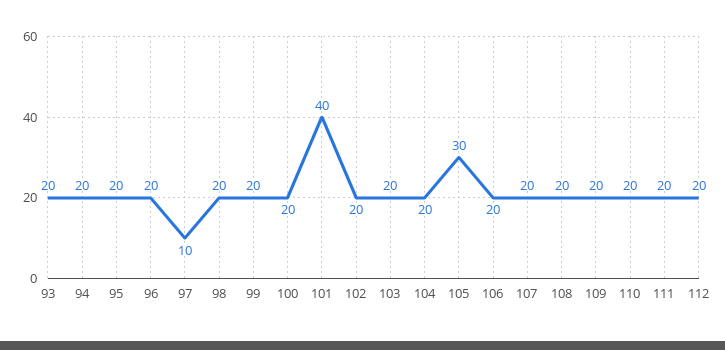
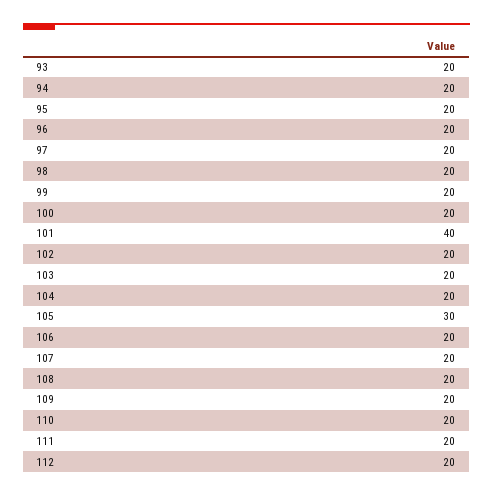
97: 10 -> 20

